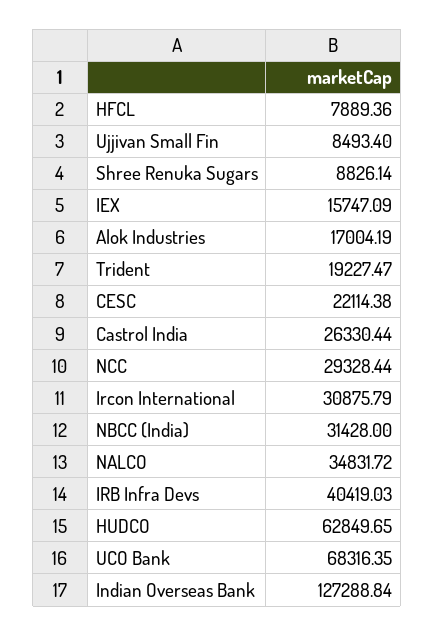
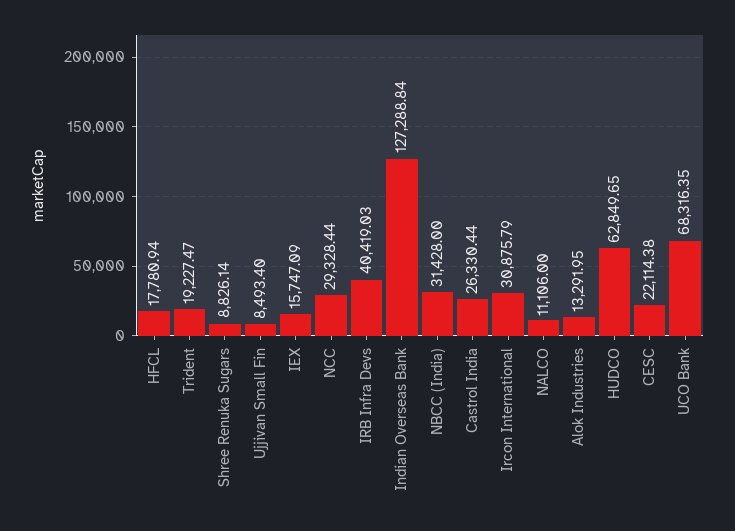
HFCL: 7889.36 -> 17780.94
Alok Industries: 17004.19 -> 13291.95
NALCO: 34831.72 -> 11106

